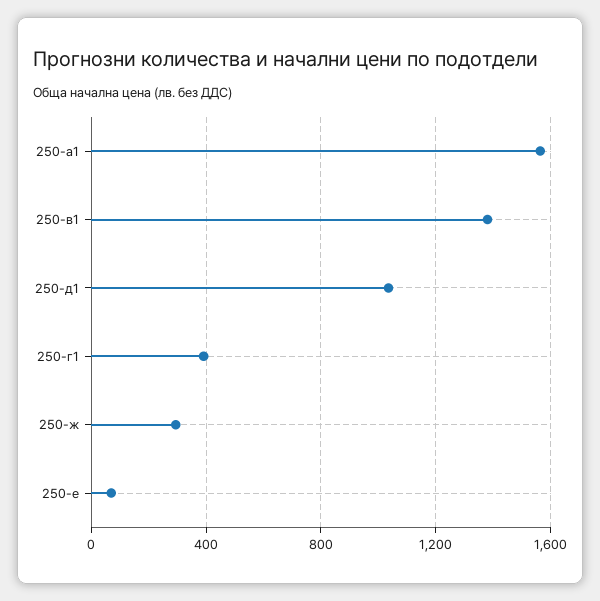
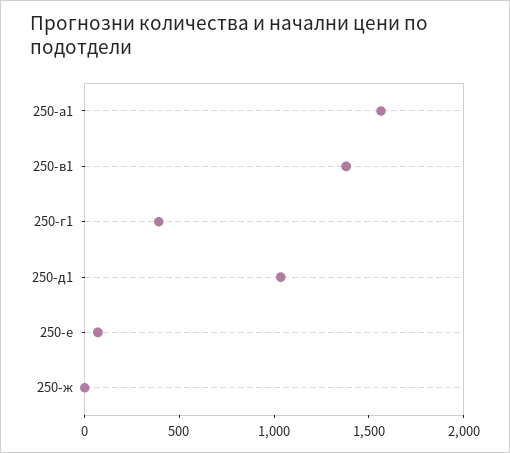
250-ж: 300 -> 0

